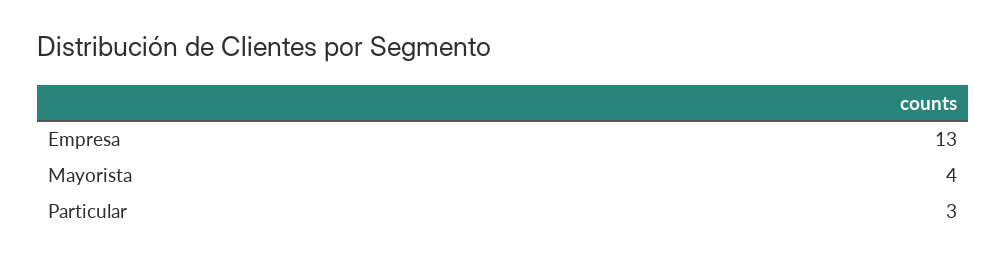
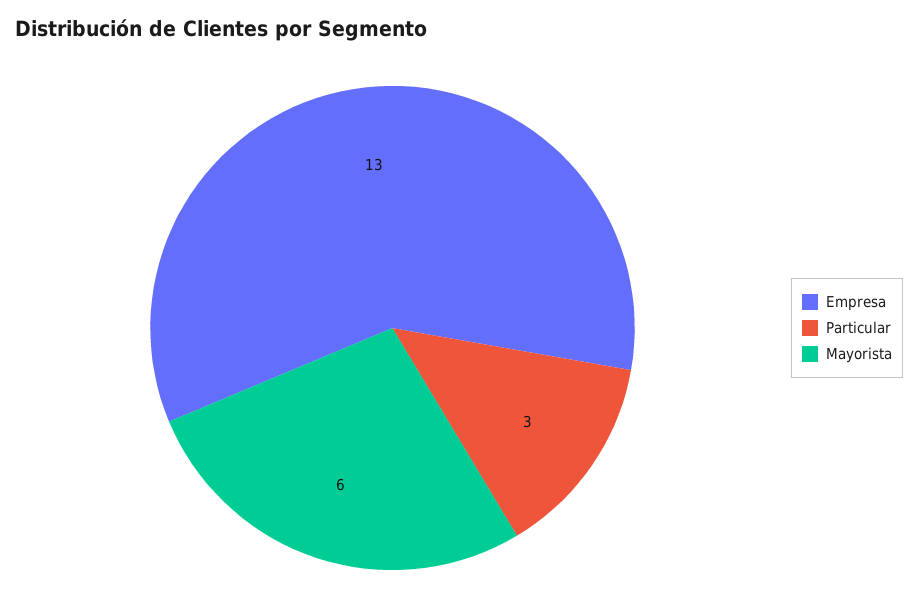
Mayorista: 4 -> 6

